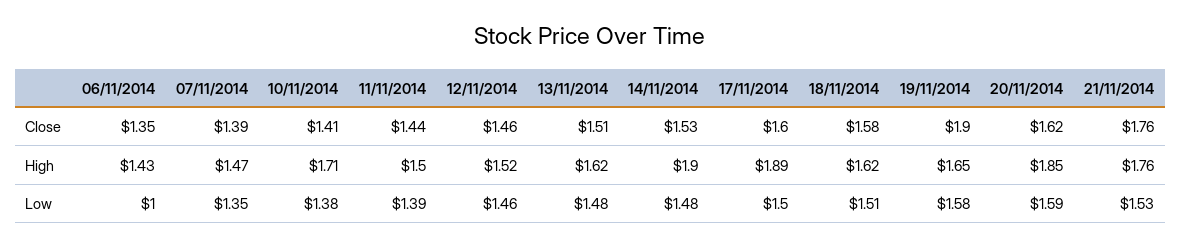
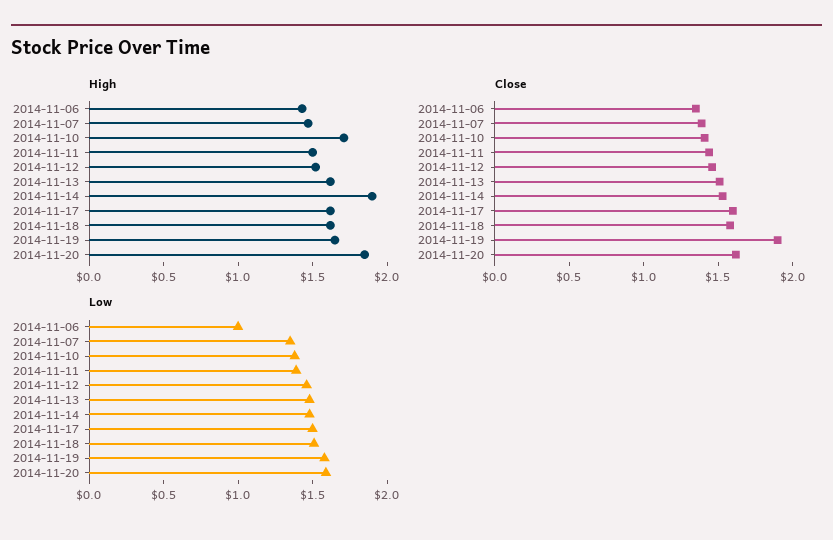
Close, 21/11/2014: 1.76 -> none
High, 17/11/2014: 1.89 -> 1.6
High, 21/11/2014: 1.76 -> none
Low, 21/11/2014: 1.53 -> none

